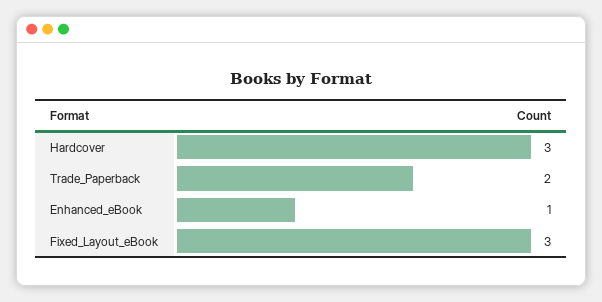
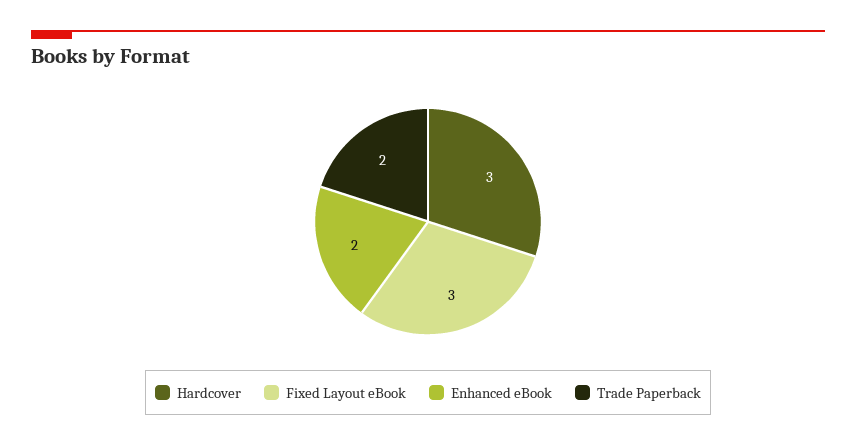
Enhanced_eBook: 1 -> 2

